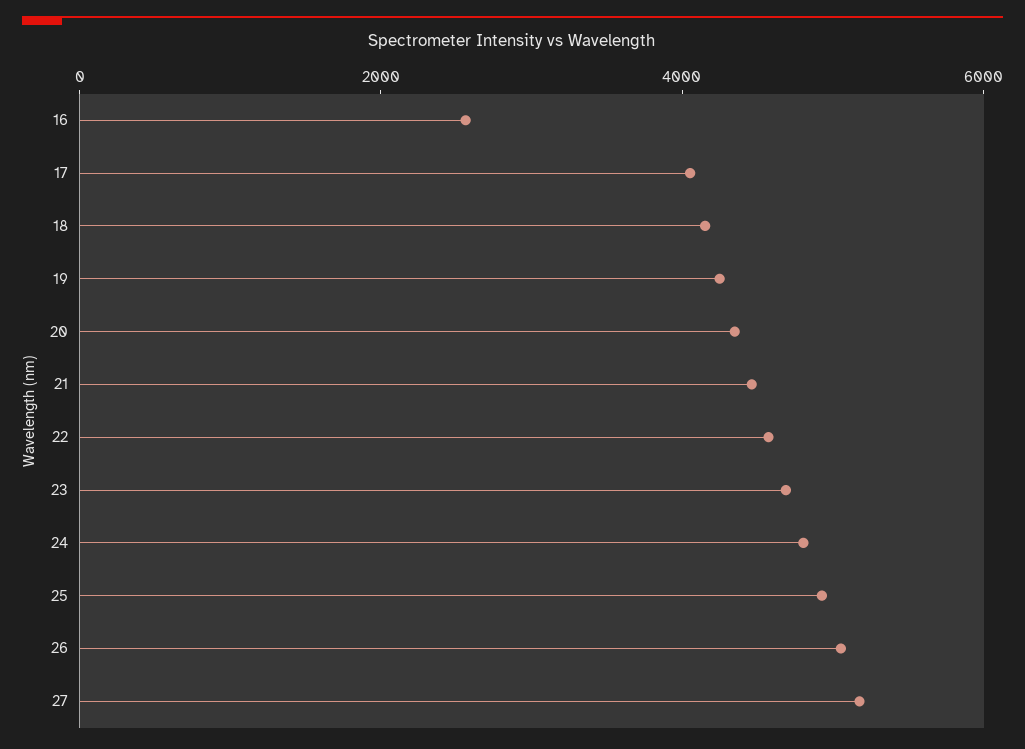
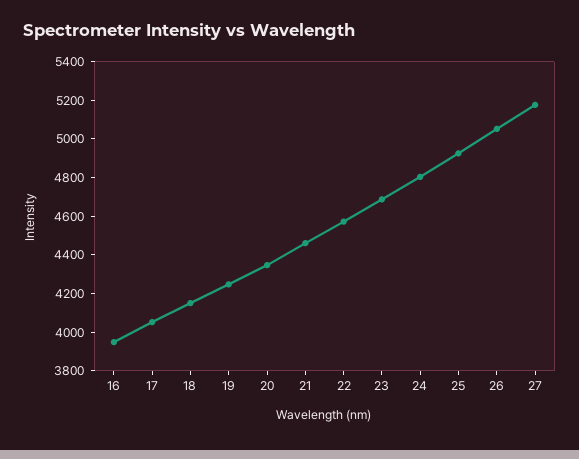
16: 2500 -> 3950

